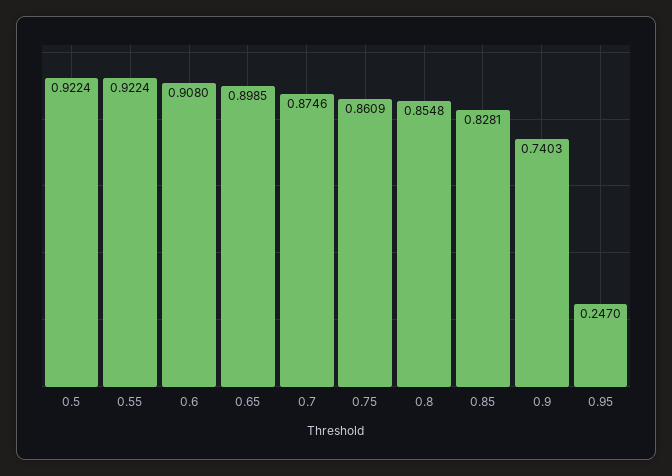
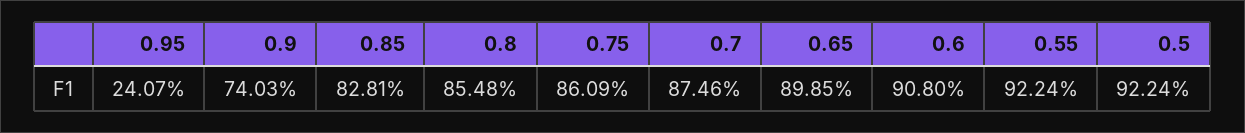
0.95: 0.247 -> 0.2407

